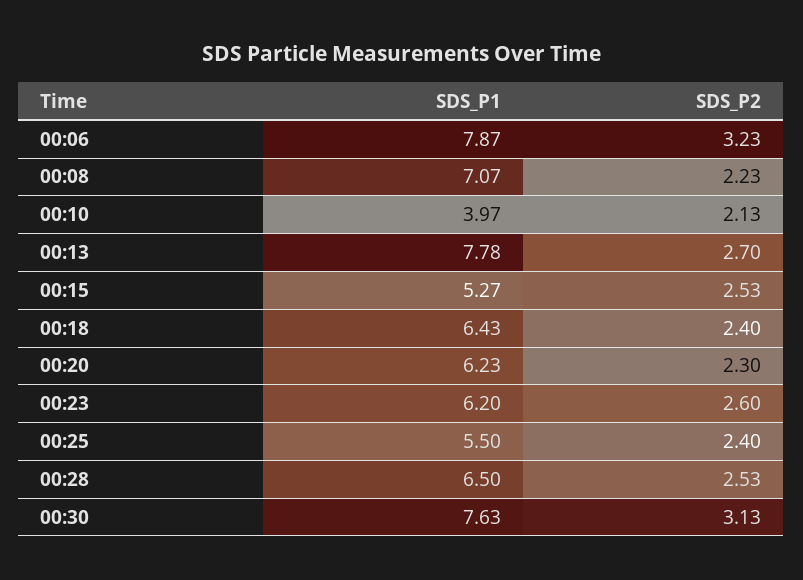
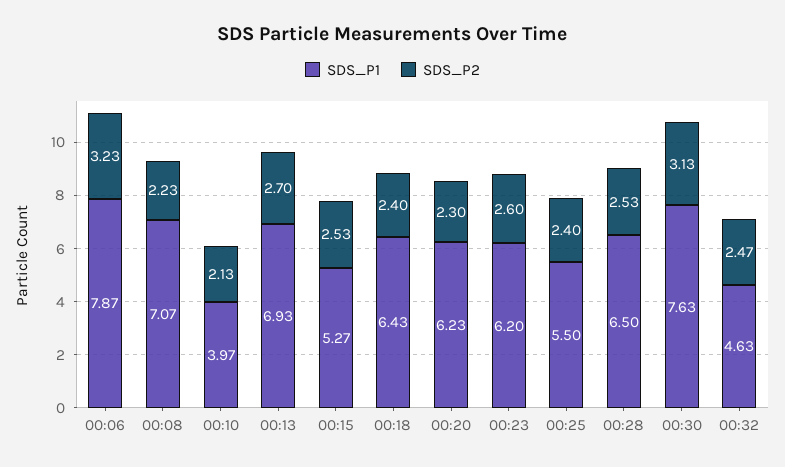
SDS_P1, 00:13: 7.78 -> 6.93
SDS_P1, 00:32: none -> 4.63
SDS_P2, 00:32: none -> 2.47

